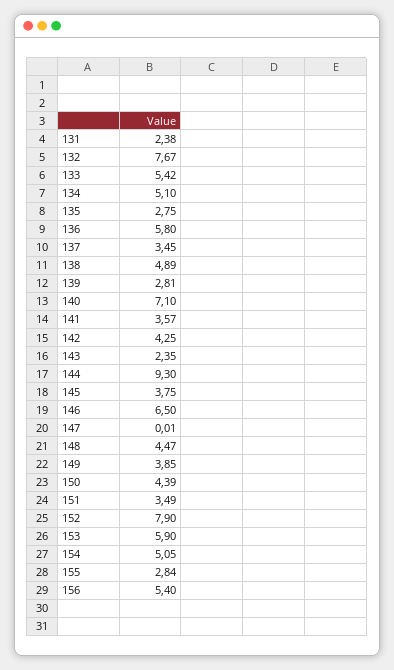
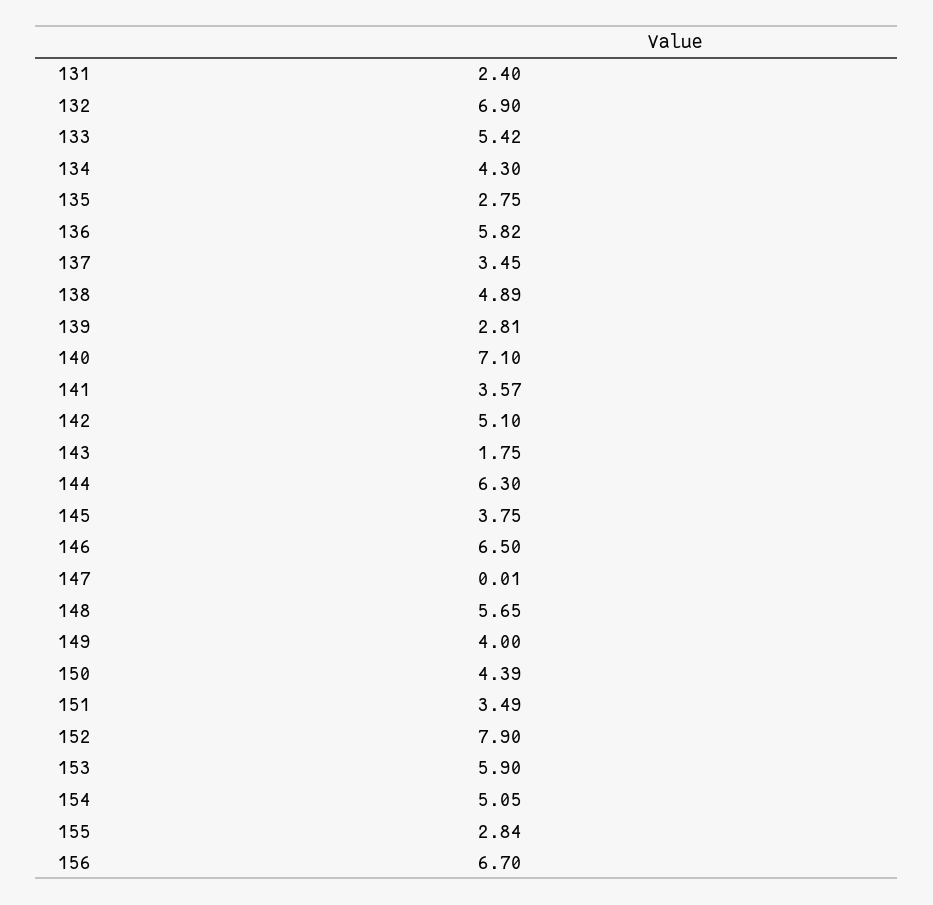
131: 2.38 -> 2.4
132: 7.67 -> 6.9
134: 5.1 -> 4.3
136: 5.8 -> 5.82
142: 4.25 -> 5.1
143: 2.35 -> 1.75
144: 9.3 -> 6.3
148: 4.47 -> 5.65
149: 3.85 -> 4
156: 5.4 -> 6.7

